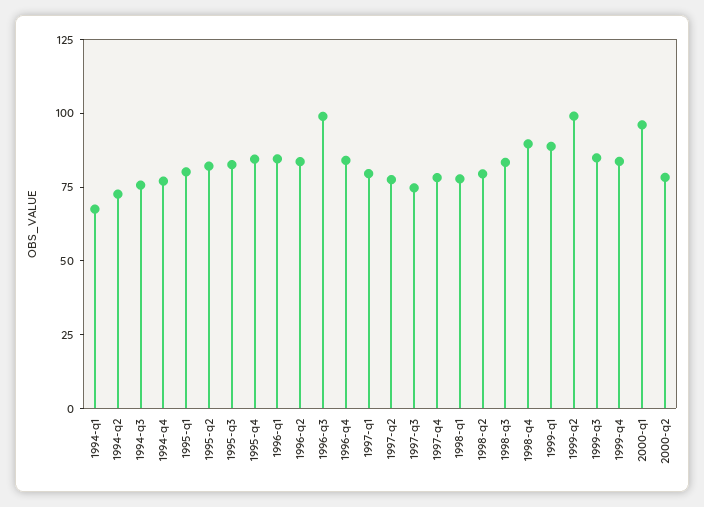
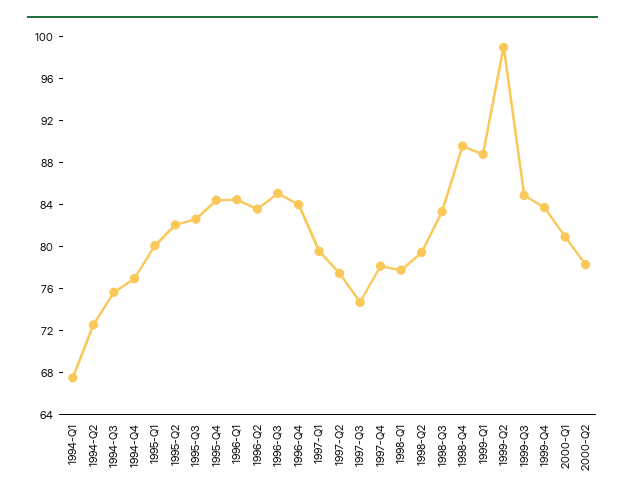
1996-q3: 100 -> 85
2000-q1: 95 -> 81

